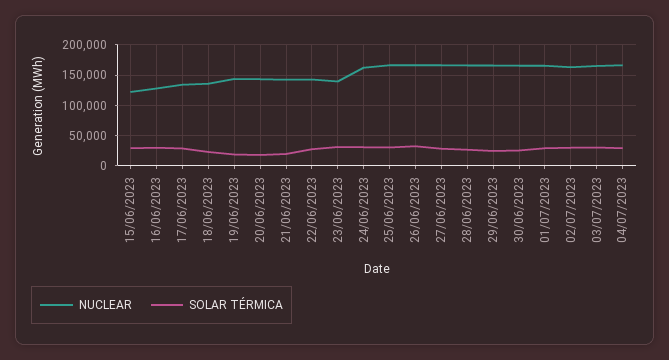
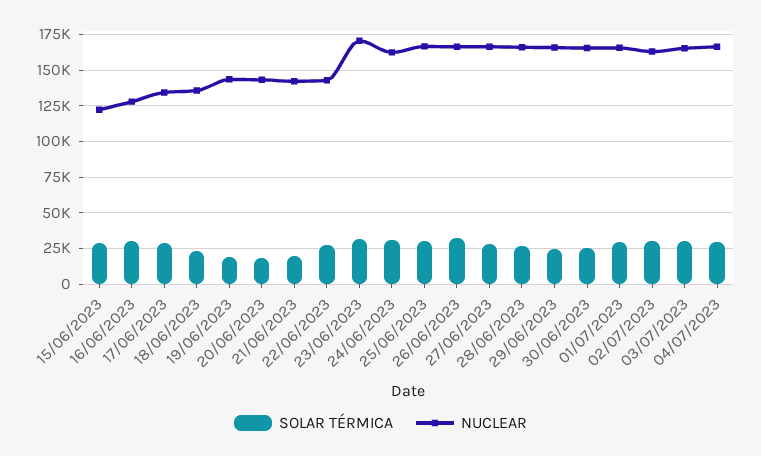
NUCLEAR, 23/06/2023: 140000 -> 170000

